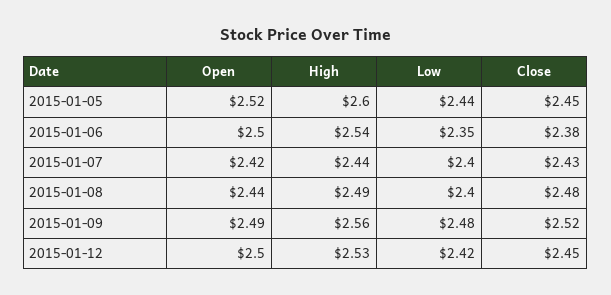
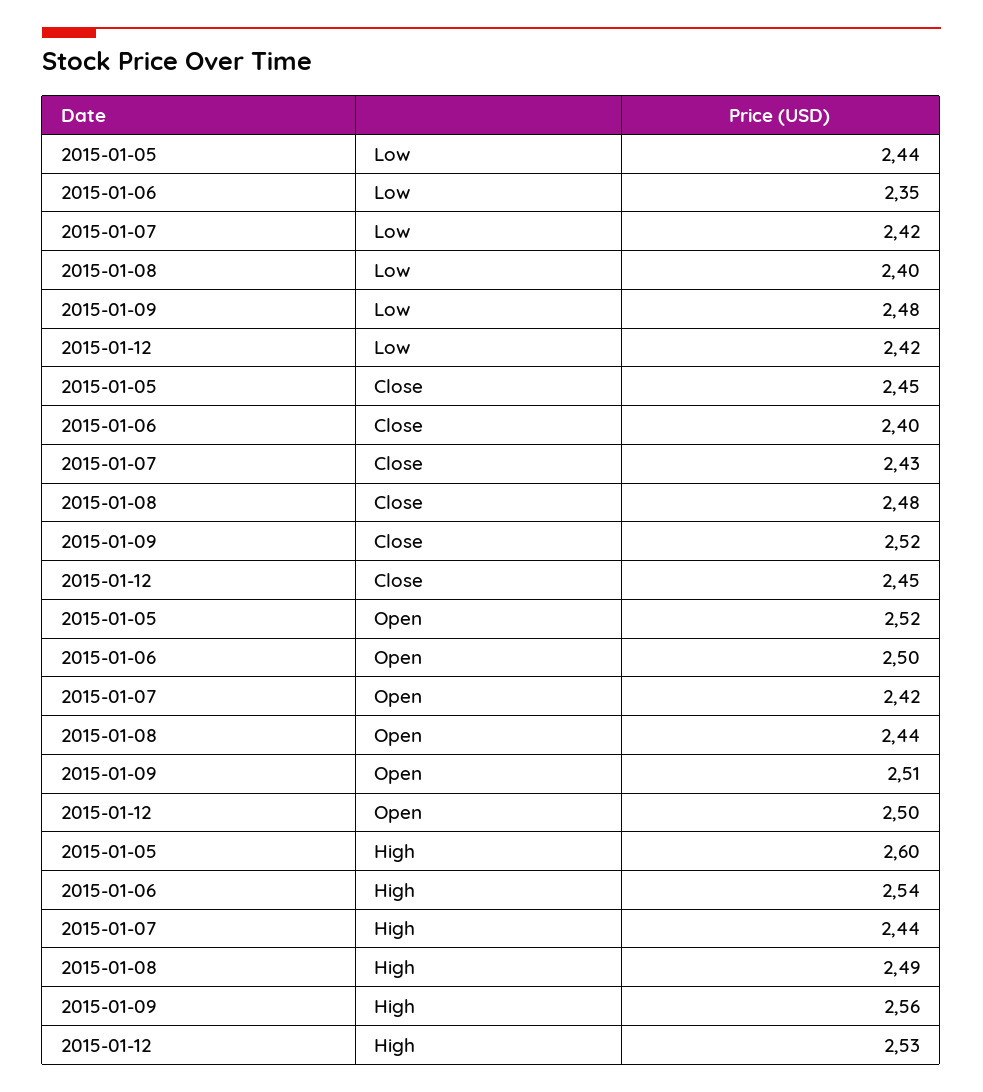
Close, 2015-01-06: 2.38 -> 2.4
Low, 2015-01-07: 2.4 -> 2.42
Open, 2015-01-09: 2.49 -> 2.51

